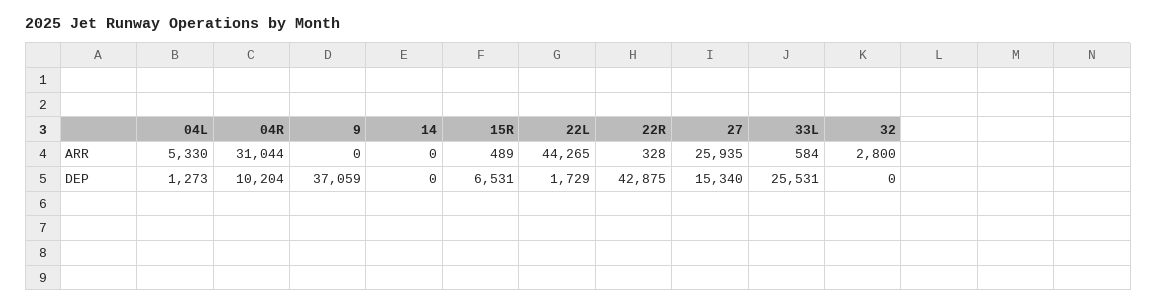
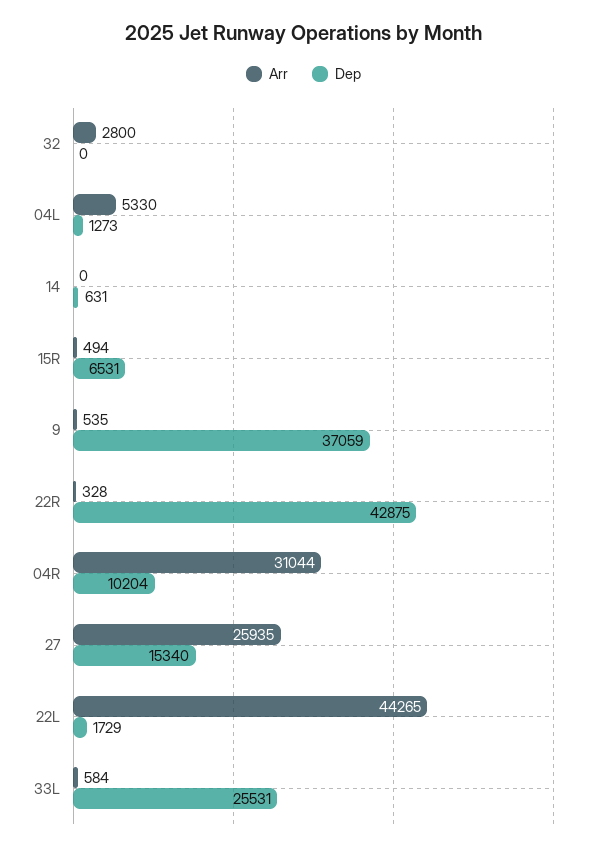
ARR, 9: 0 -> 535
ARR, 15R: 489 -> 494
DEP, 14: 0 -> 631

